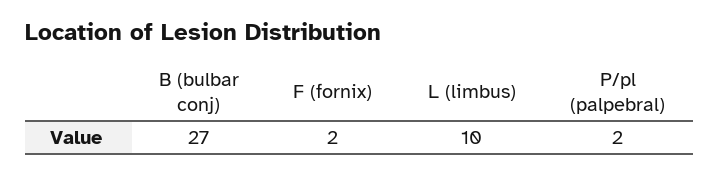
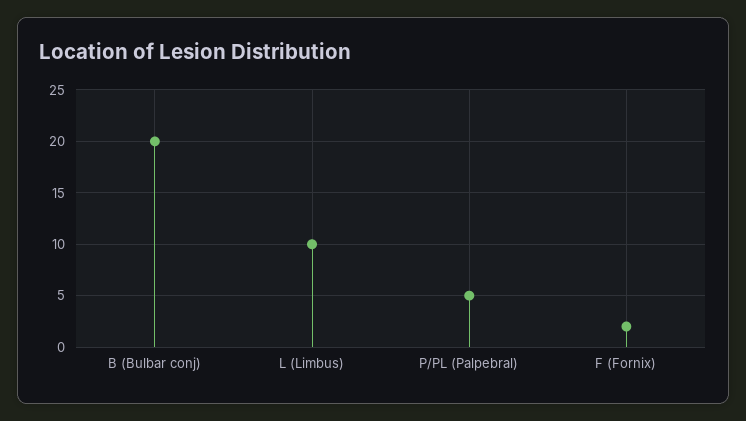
B (bulbar conj): 27 -> 20
P/pl (palpebral): 2 -> 5

